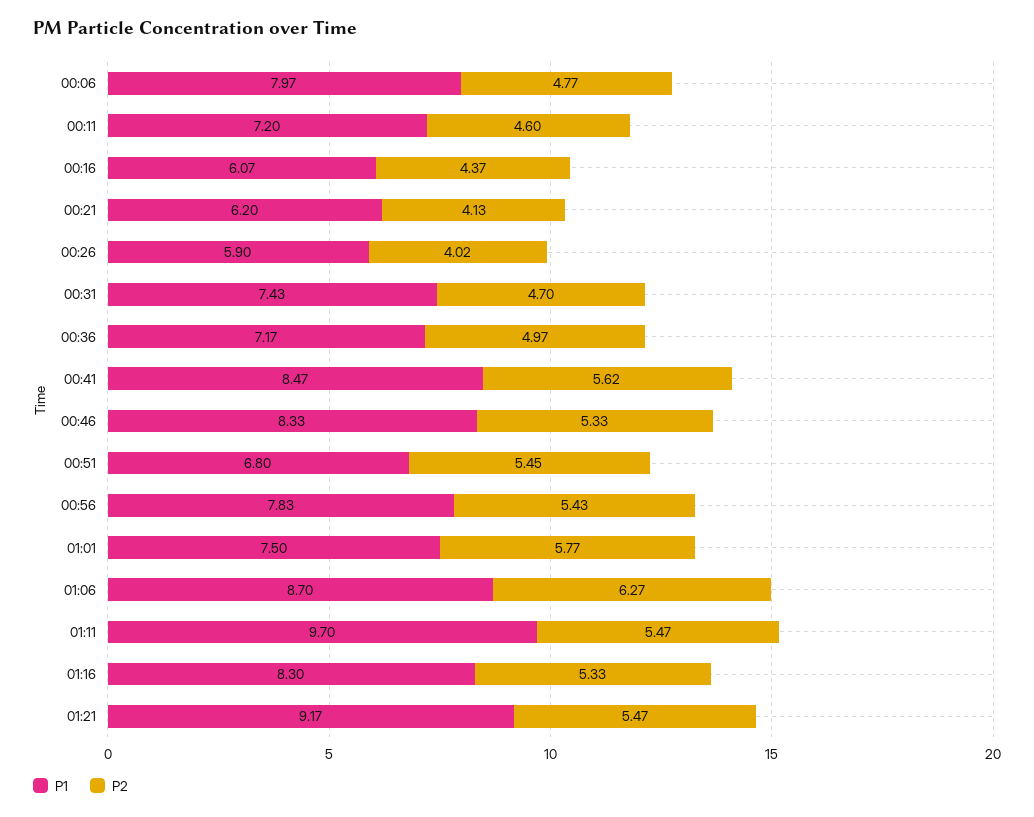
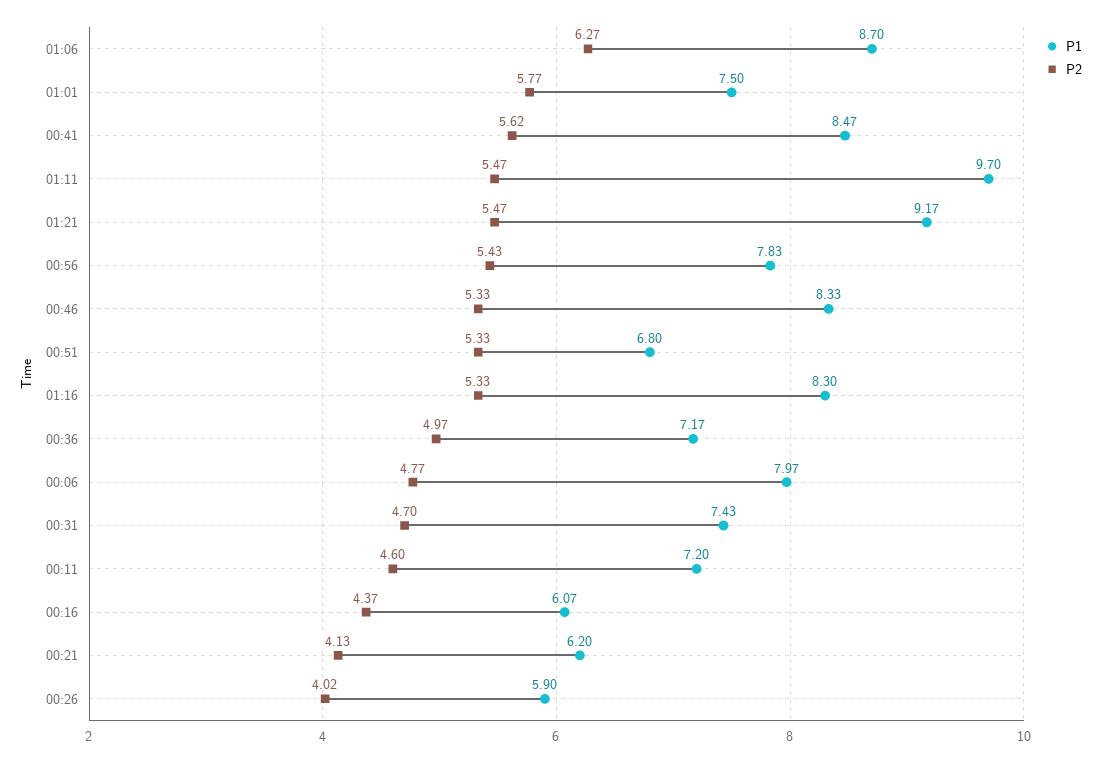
P2, 00:51: 5.45 -> 5.33

